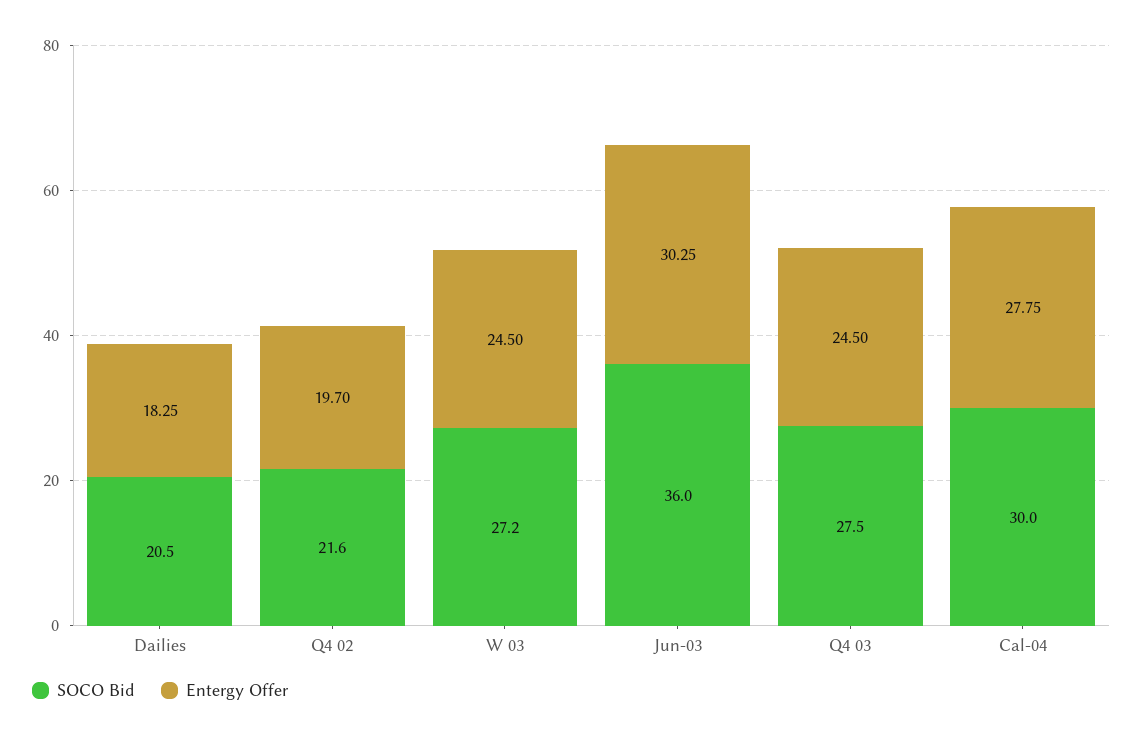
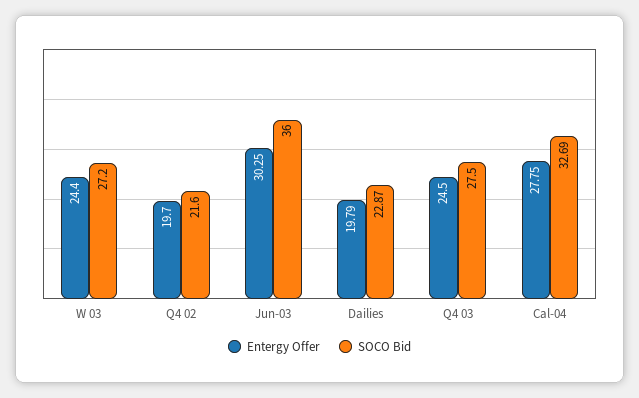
SOCO Bid, Dailies: 20.5 -> 22.87
Entergy Offer, Dailies: 18.25 -> 19.79
Entergy Offer, W 03: 24.5 -> 24.4
SOCO Bid, Cal-04: 30 -> 32.69

